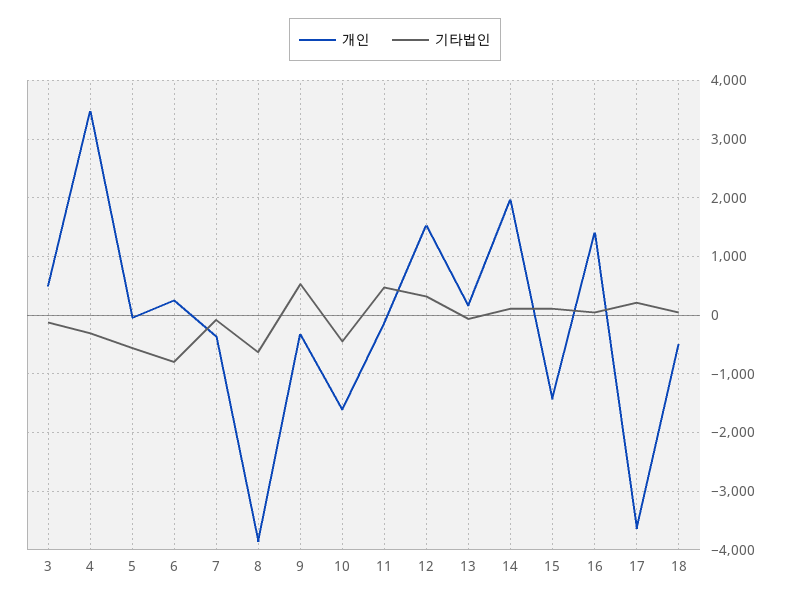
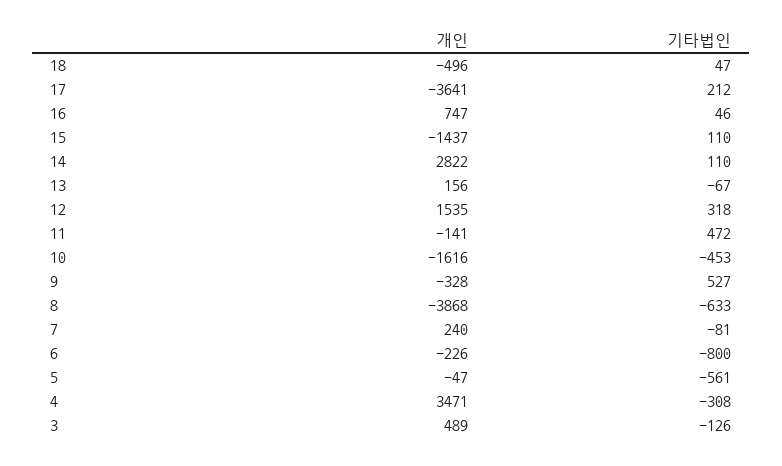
개인, 6: 200 -> -226
개인, 7: -400 -> 240
개인, 14: 2000 -> 2822
개인, 16: 1400 -> 747

